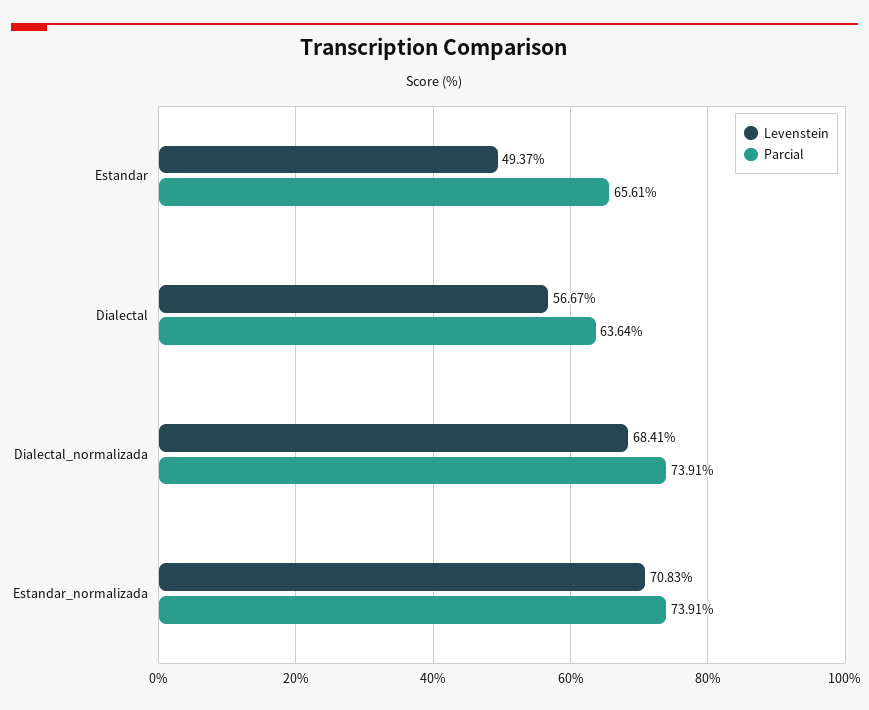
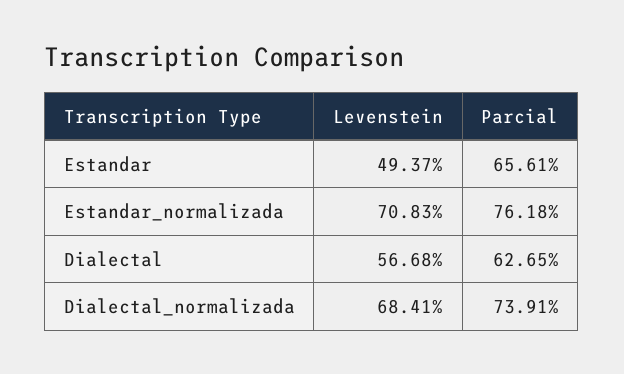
Levenstein, Dialectal: 56.67 -> 56.68
Parcial, Dialectal: 63.64 -> 62.65
Parcial, Estandar_normalizada: 73.91 -> 76.18

